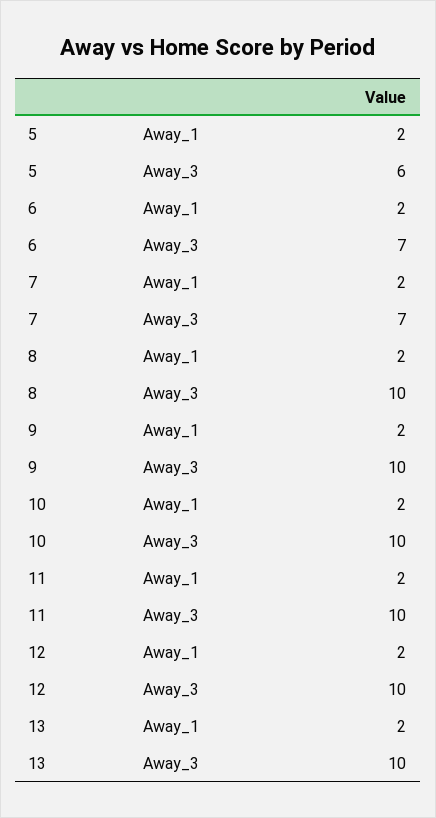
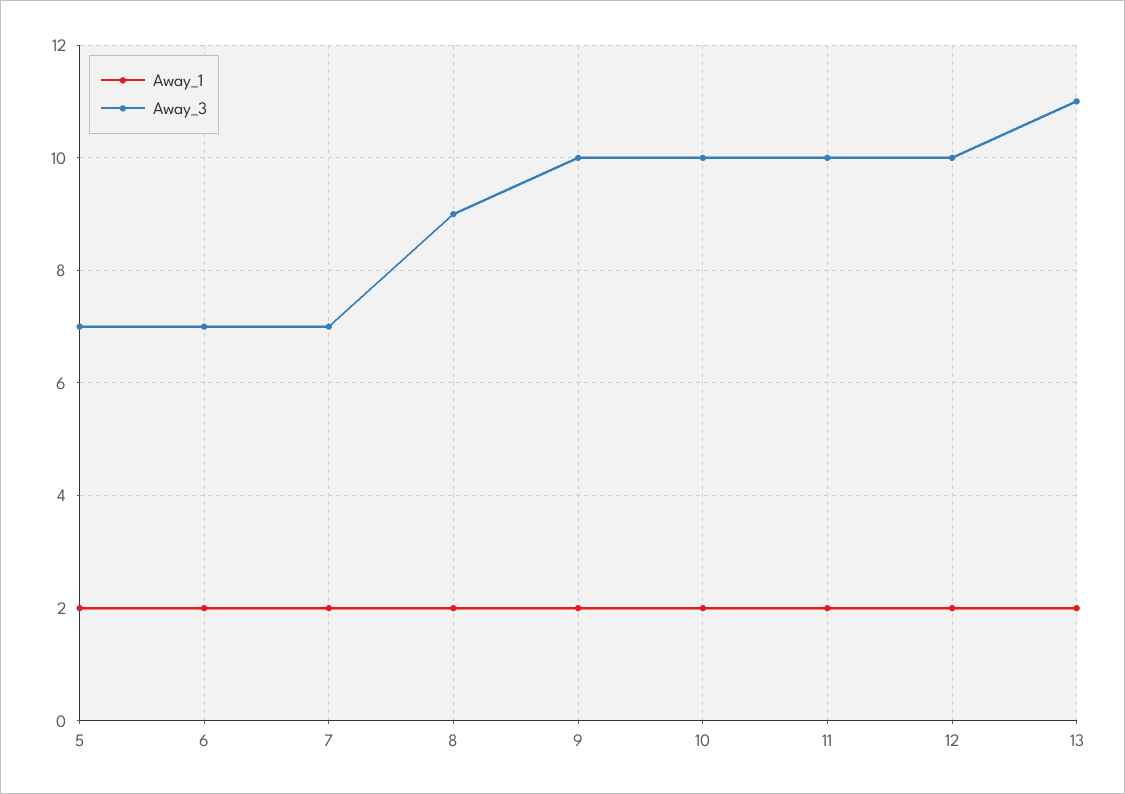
Away_3, 5: 6 -> 7
Away_3, 8: 10 -> 9
Away_3, 13: 10 -> 11

